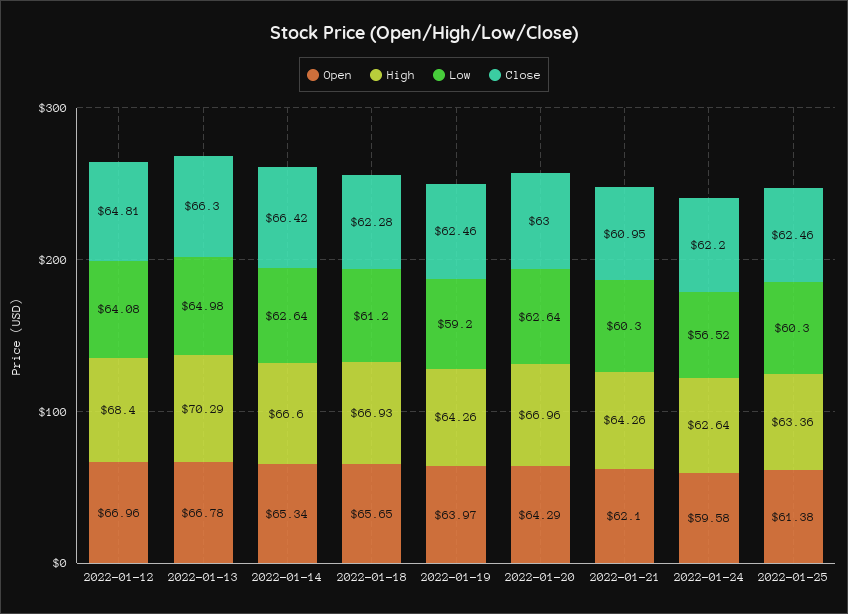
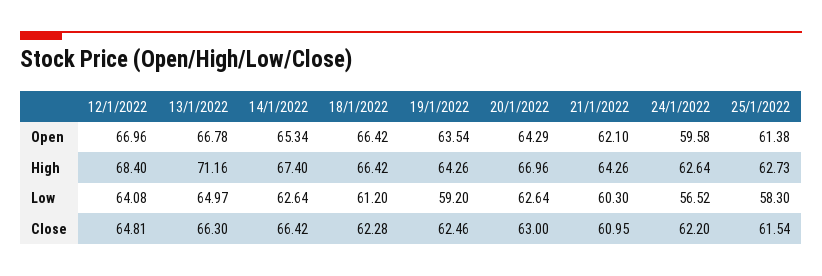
High, 2022-01-13: 70.29 -> 71.16
Low, 2022-01-13: 64.98 -> 64.97
High, 2022-01-14: 66.6 -> 67.4
Open, 2022-01-18: 65.65 -> 66.42
High, 2022-01-18: 66.93 -> 66.42
Open, 2022-01-19: 63.97 -> 63.54
High, 2022-01-25: 63.36 -> 62.73
Low, 2022-01-25: 60.3 -> 58.3
Close, 2022-01-25: 62.46 -> 61.54

